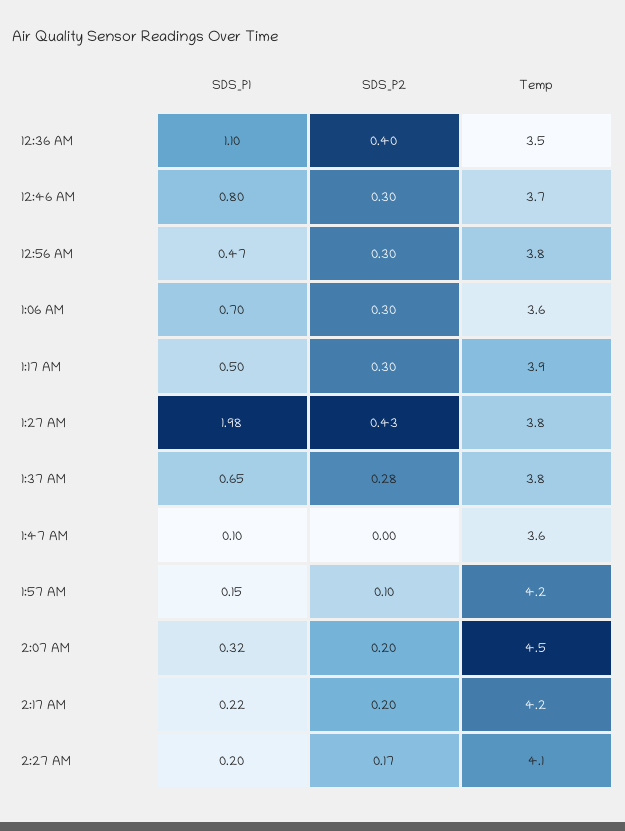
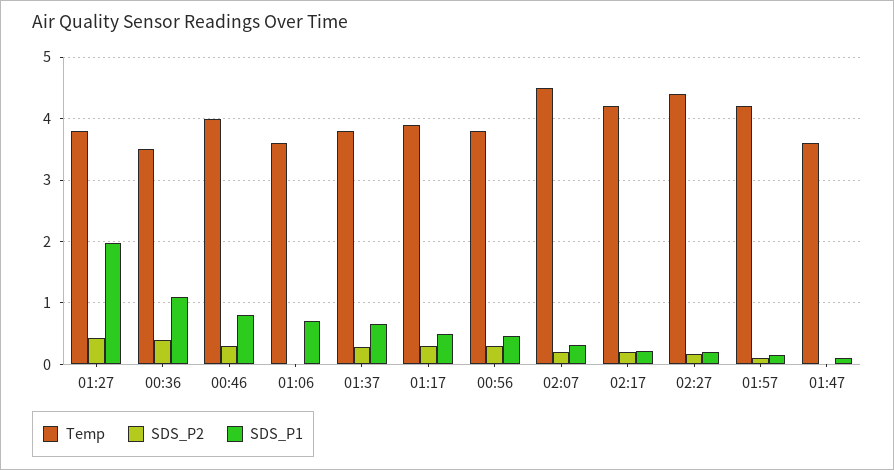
Temp, 12:46 AM: 3.7 -> 4
SDS_P2, 1:06 AM: 0.3 -> 0
Temp, 2:27 AM: 4.1 -> 4.4

